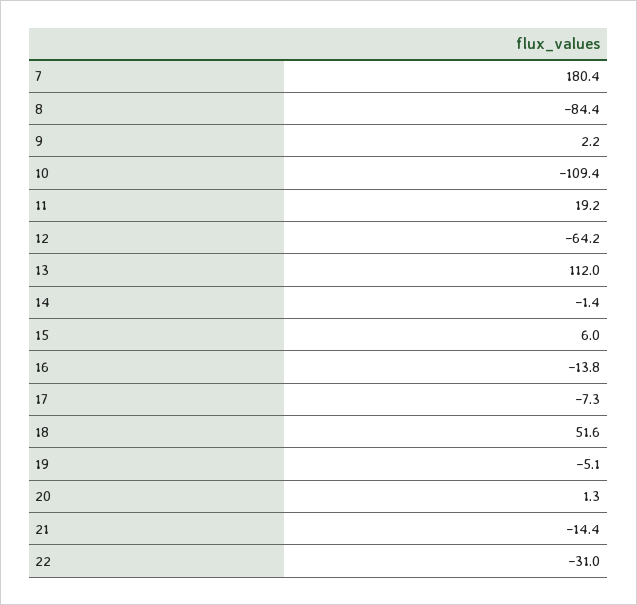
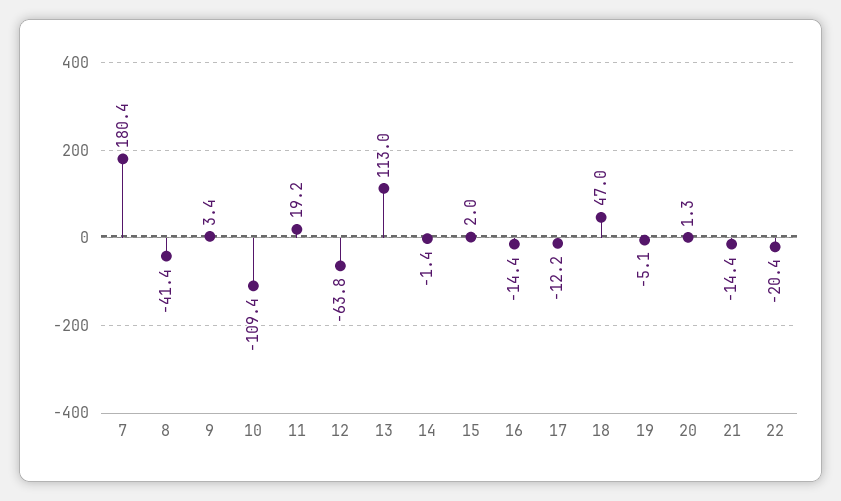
8: -84.4 -> -41.4
9: 2.2 -> 3.4
12: -64.2 -> -63.8
13: 112 -> 113
15: 6 -> 2
16: -13.8 -> -14.4
17: -7.3 -> -12.2
18: 51.6 -> 47
22: -31 -> -20.4

